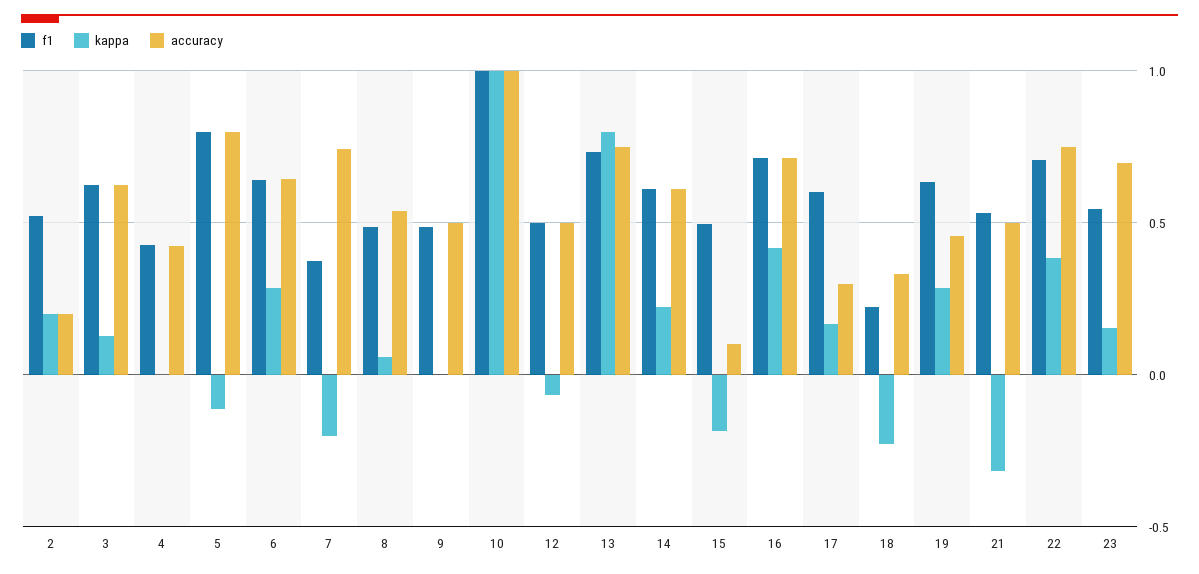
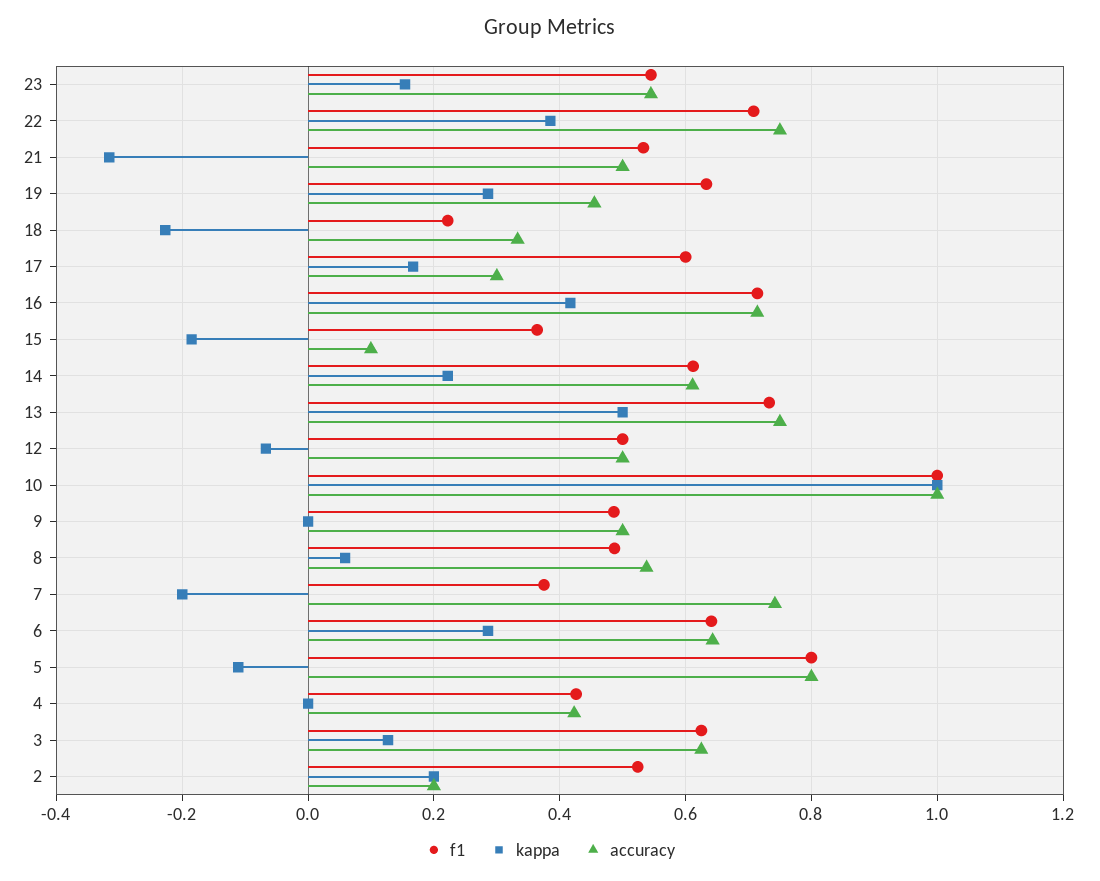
kappa, 13: 0.8 -> 0.5
f1, 15: 0.5 -> 0.36
accuracy, 23: 0.7 -> 0.54

